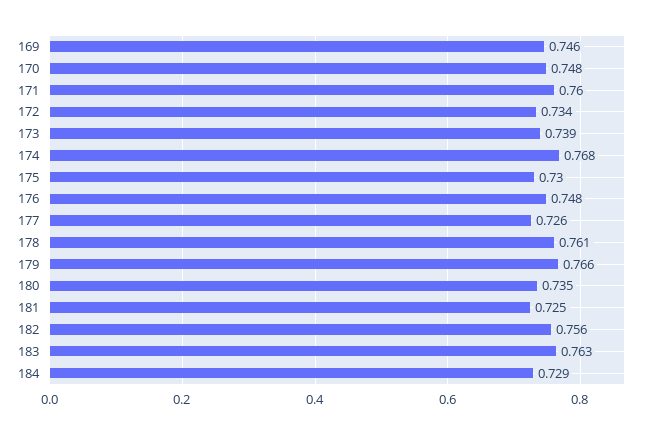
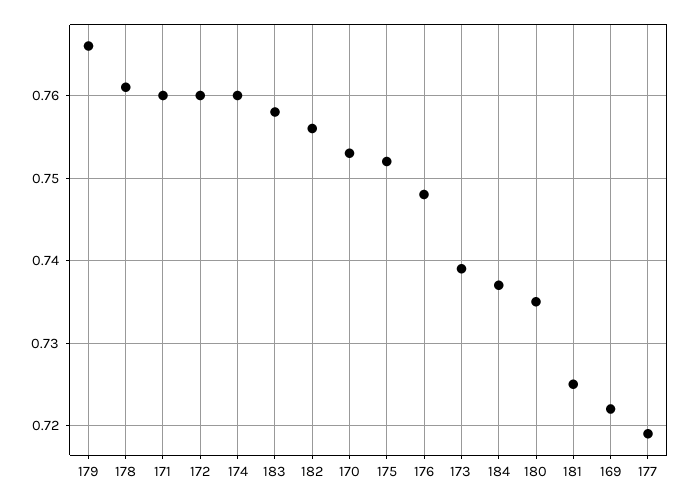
169: 0.746 -> 0.722
170: 0.748 -> 0.753
172: 0.734 -> 0.76
174: 0.768 -> 0.76
175: 0.73 -> 0.752
177: 0.726 -> 0.719
183: 0.763 -> 0.758
184: 0.729 -> 0.737

